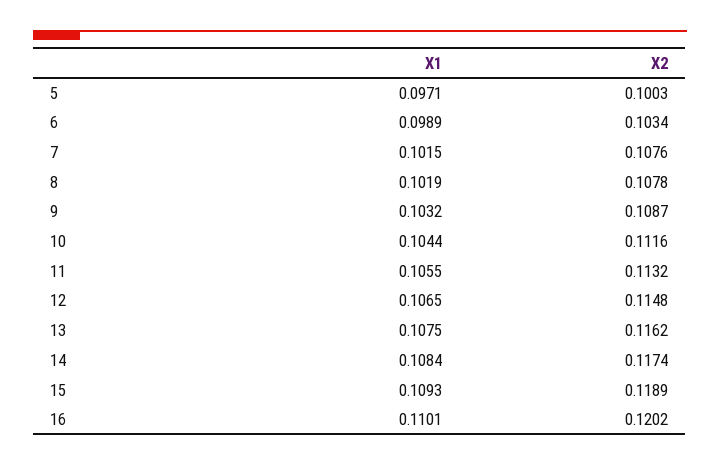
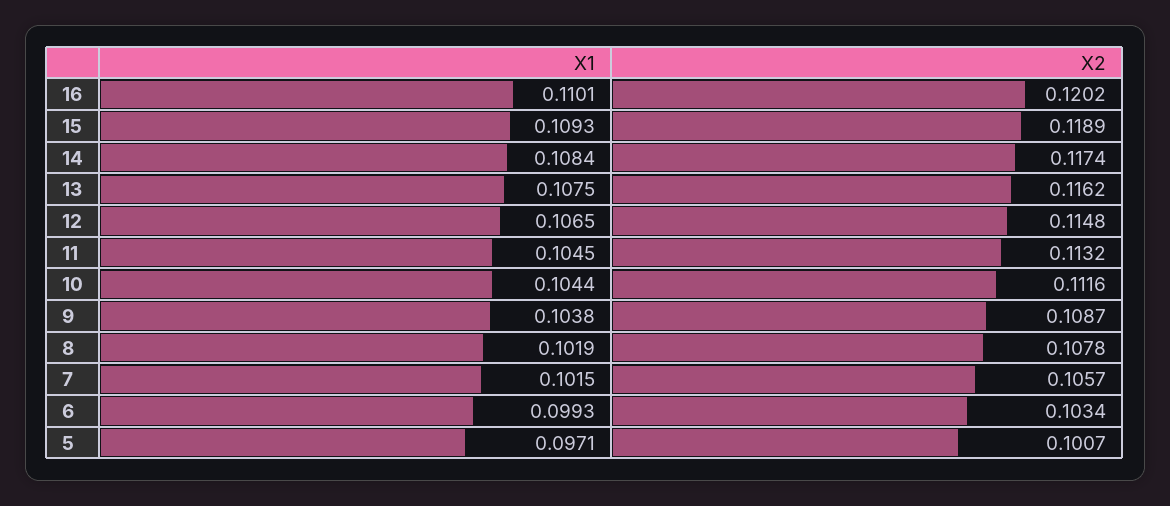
X2, 5: 0.1003 -> 0.1007
X1, 6: 0.0989 -> 0.0993
X2, 7: 0.1076 -> 0.1057
X1, 9: 0.1032 -> 0.1038
X1, 11: 0.1055 -> 0.1045

